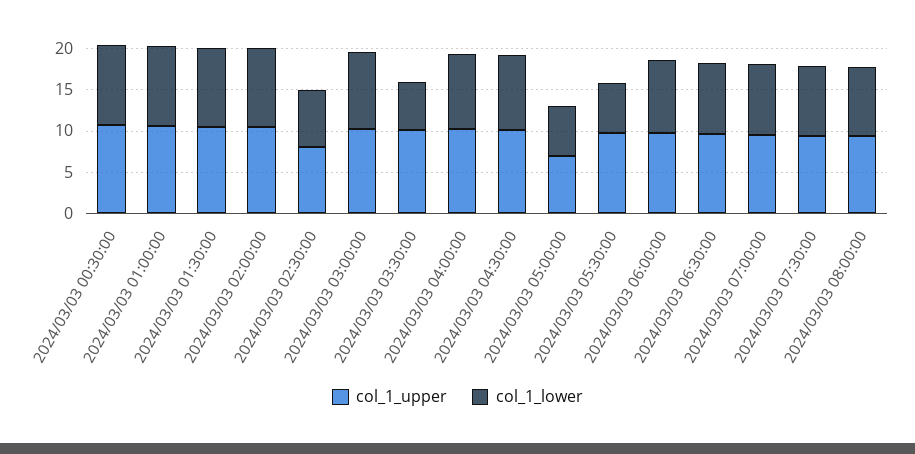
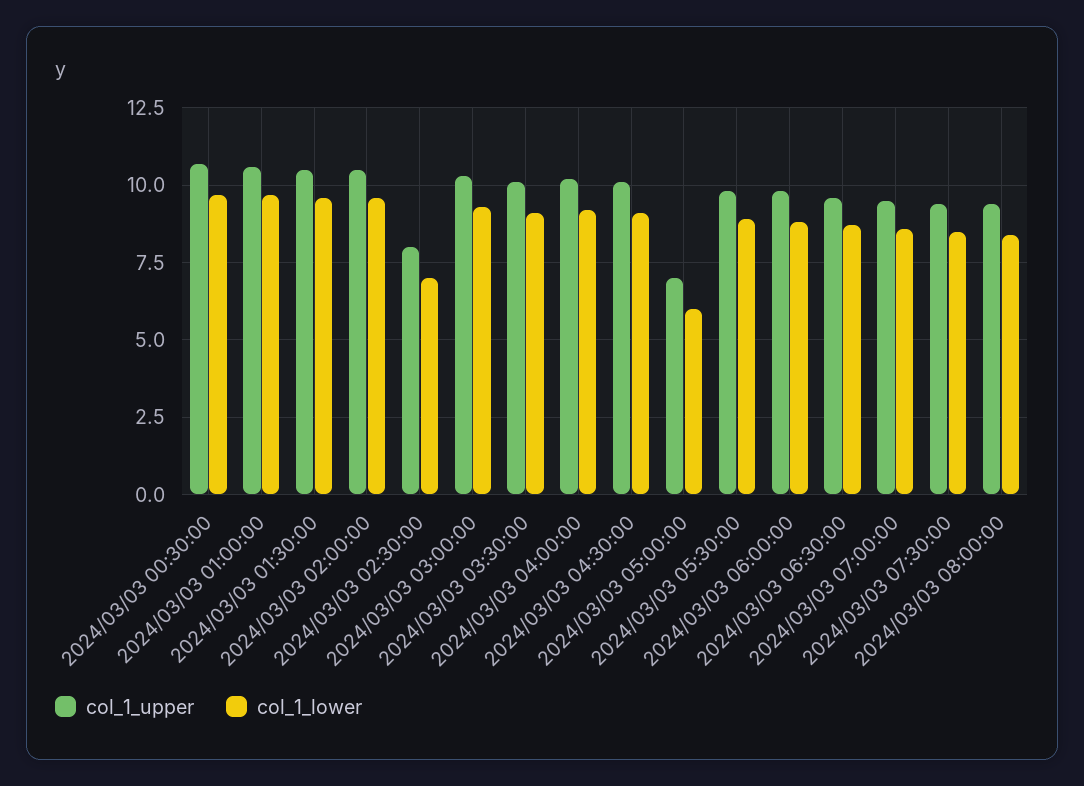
col_1_lower, 2024/03/03 03:30:00: 6 -> 9
col_1_lower, 2024/03/03 05:30:00: 6 -> 9

